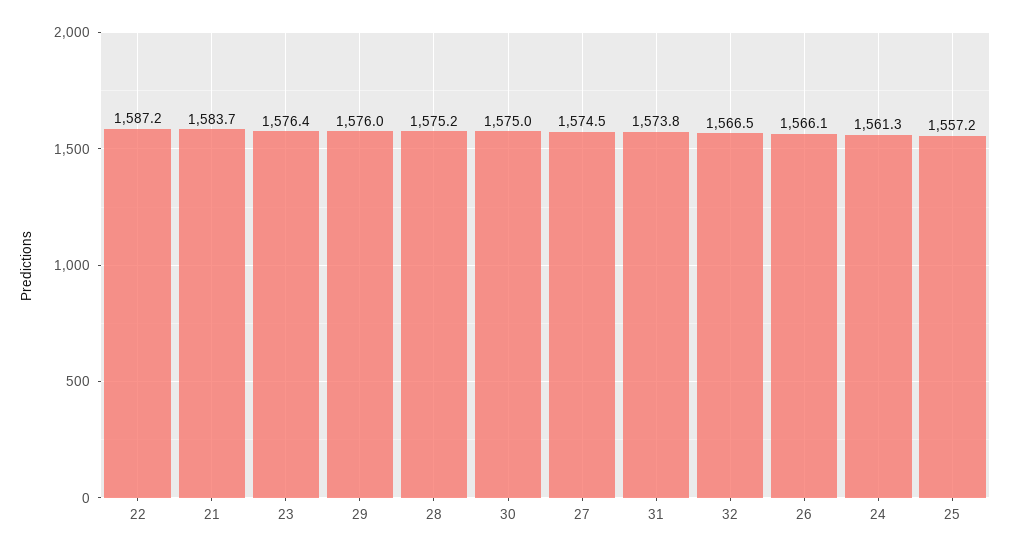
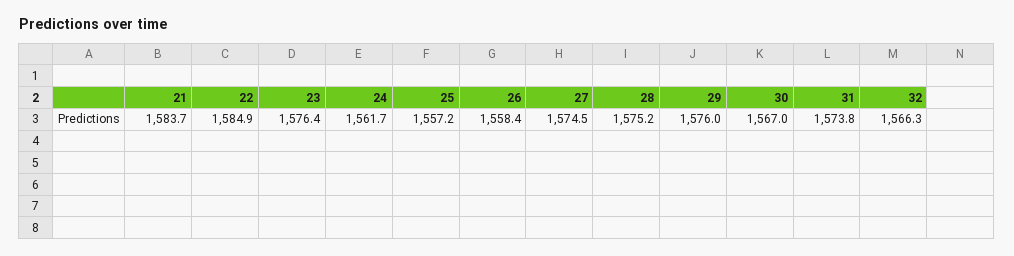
22: 1587.2 -> 1584.9
30: 1575 -> 1567
32: 1566.5 -> 1566.3
26: 1566.1 -> 1558.4
24: 1561.3 -> 1561.7

